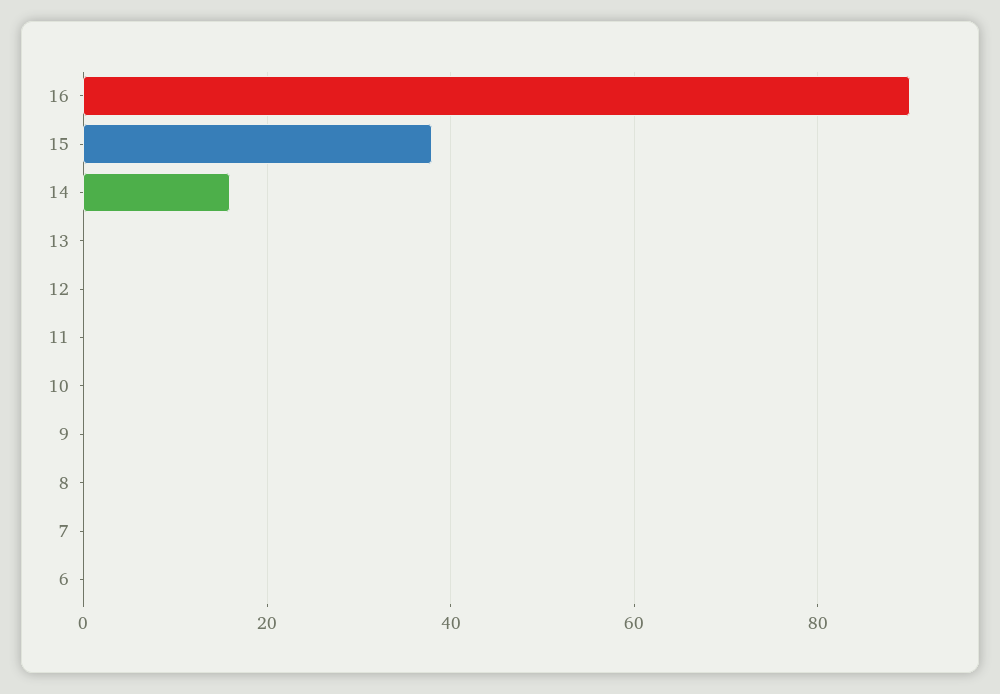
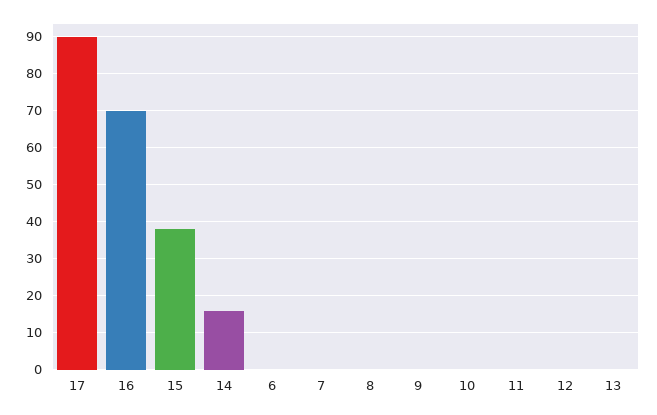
16: 90 -> 70
17: none -> 90

